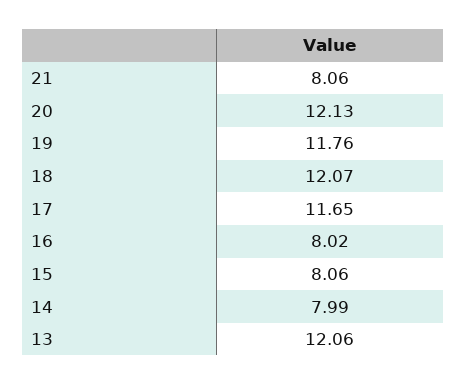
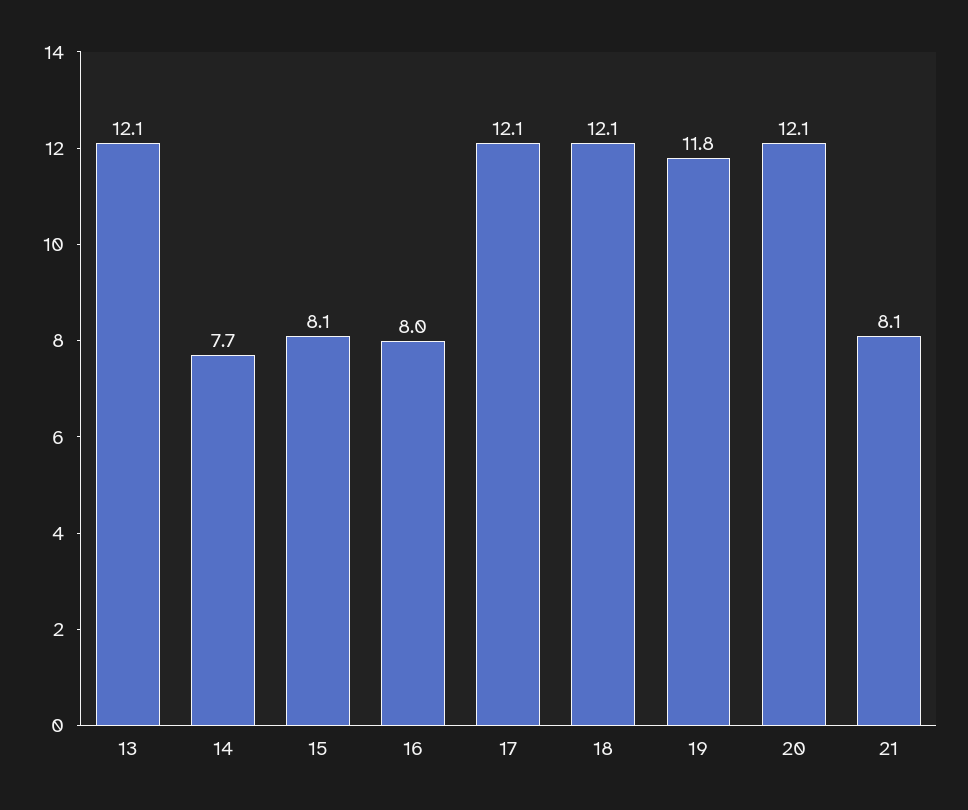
17: 11.65 -> 12.1
14: 7.99 -> 7.7

